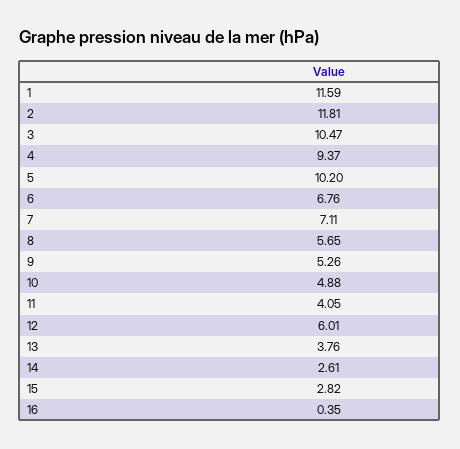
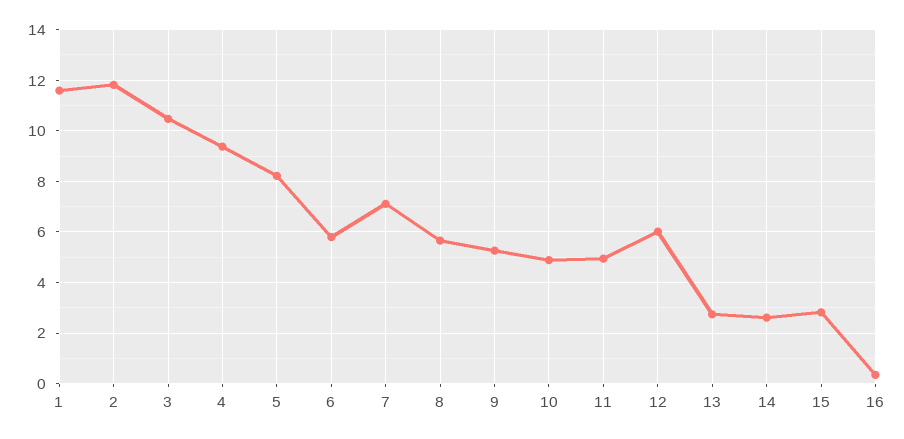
5: 10.2 -> 8.25
6: 6.76 -> 5.75
11: 4.05 -> 5
13: 3.76 -> 2.75

